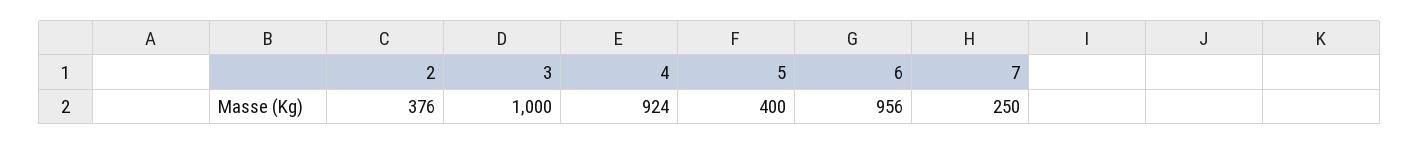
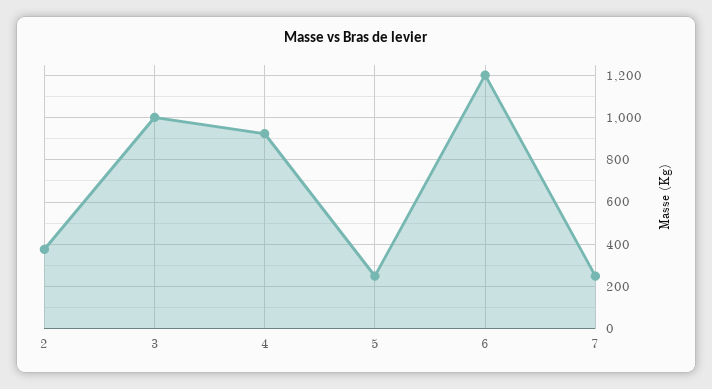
5: 400 -> 250
6: 956 -> 1200

